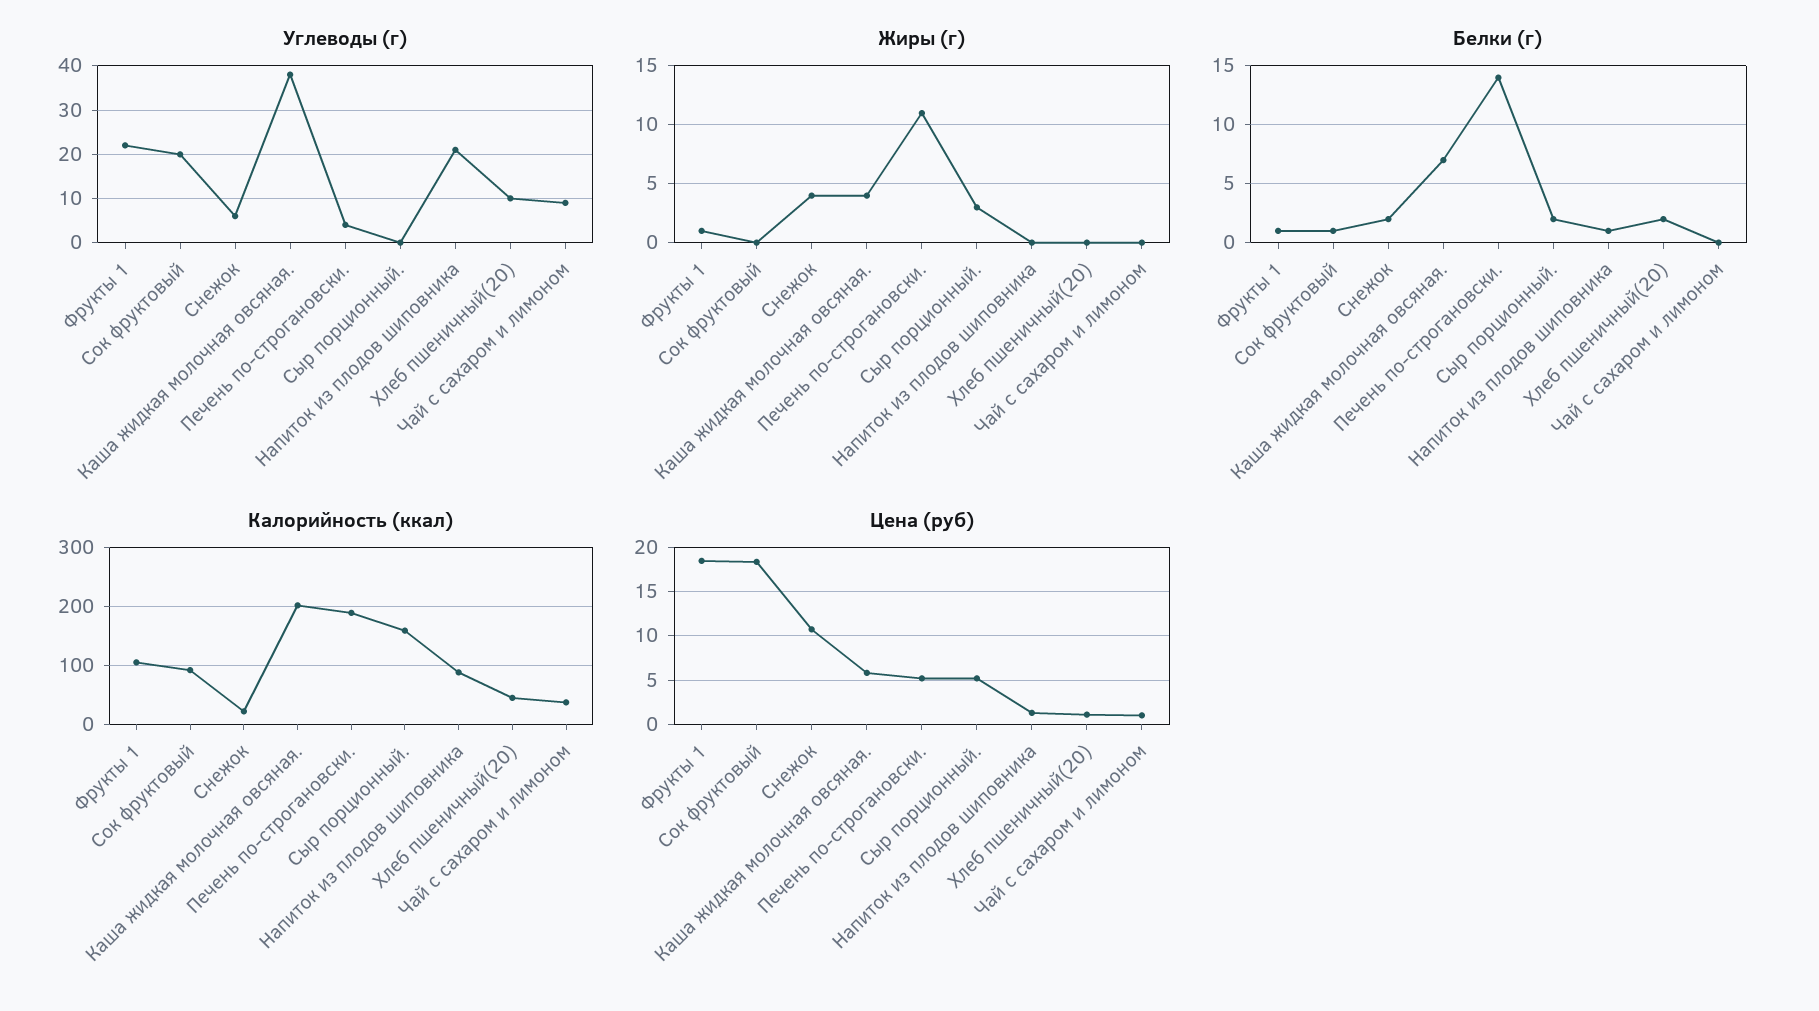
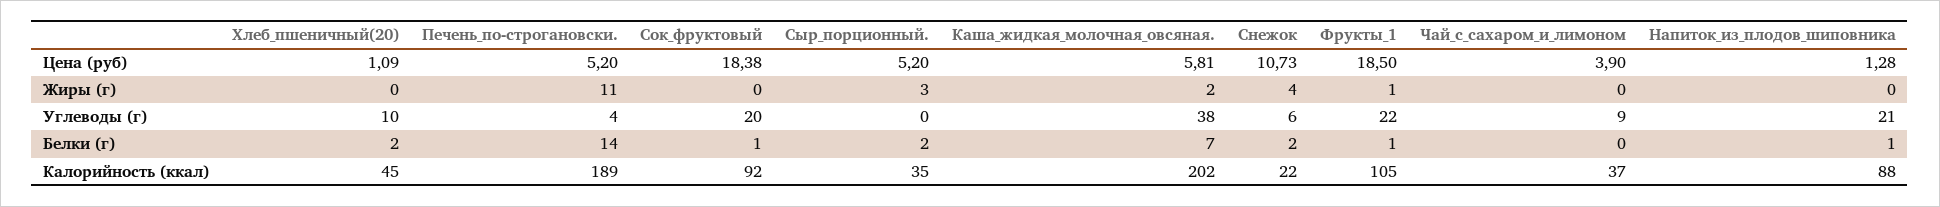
Жиры (г), Каша жидкая молочная овсяная.: 4 -> 2
Калорийность (ккал), Сыр порционный.: 160 -> 35
Цена (руб), Чай с сахаром и лимоном: 1 -> 3.9

